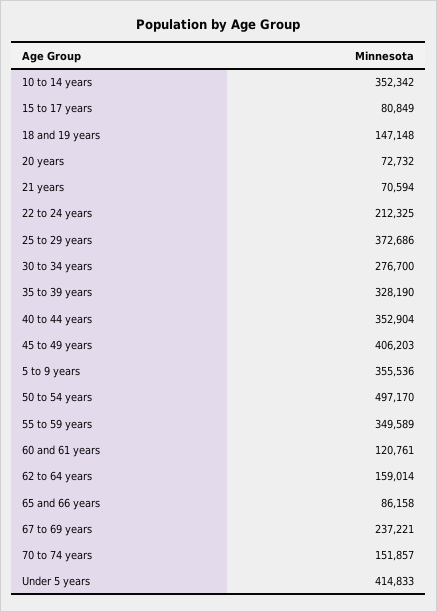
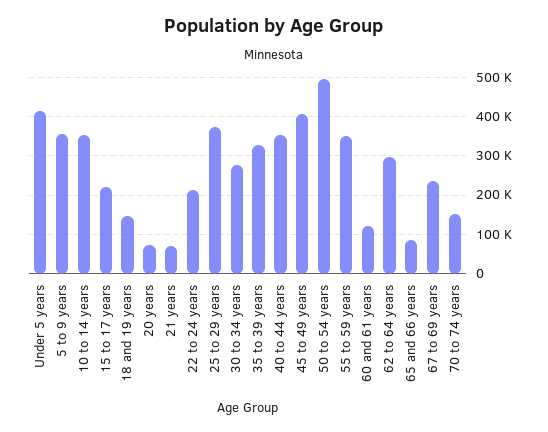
15 to 17 years: 80849 -> 220000
62 to 64 years: 159014 -> 300000

